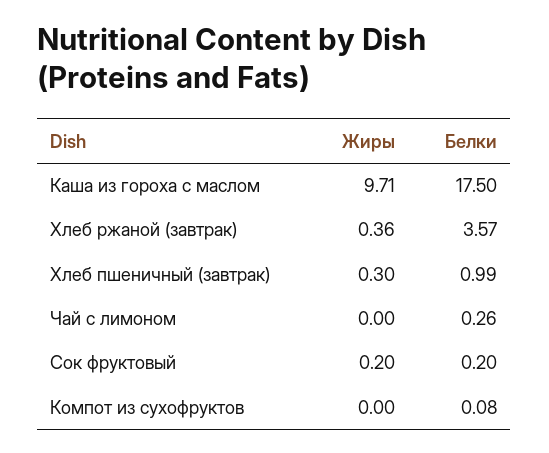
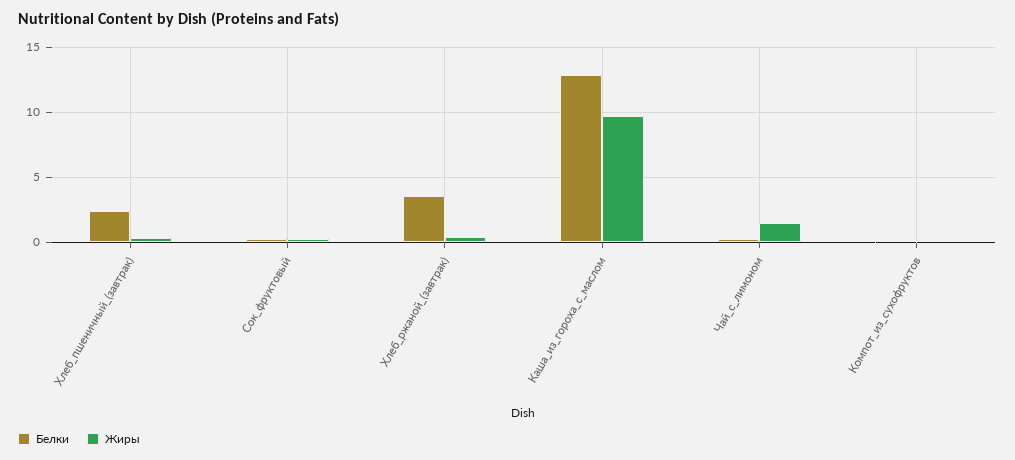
Белки, Каша из гороха с маслом: 17.5 -> 13
Белки, Хлеб пшеничный (завтрак): 0.99 -> 2.5
Жиры, Чай с лимоном: 0 -> 1.5

